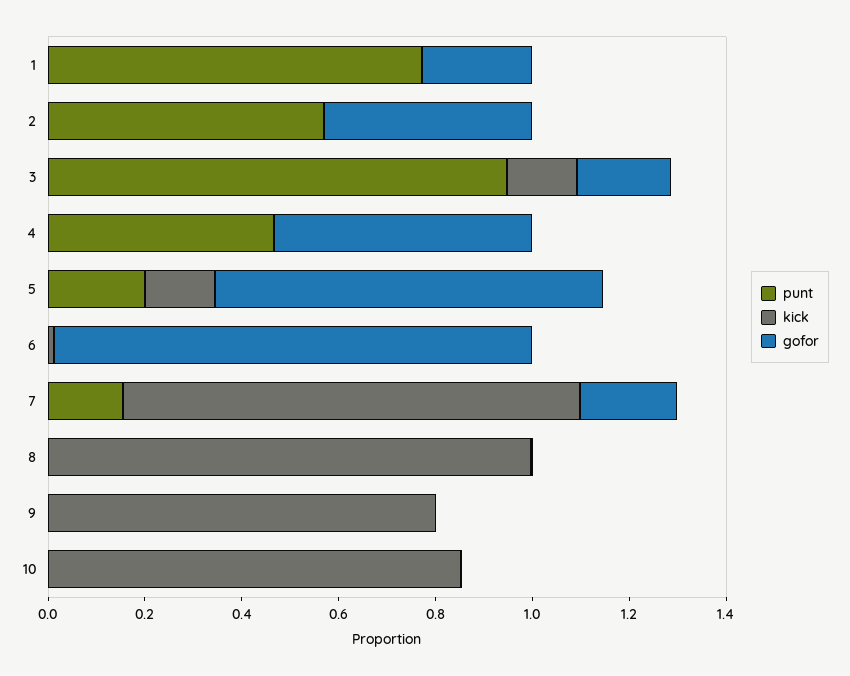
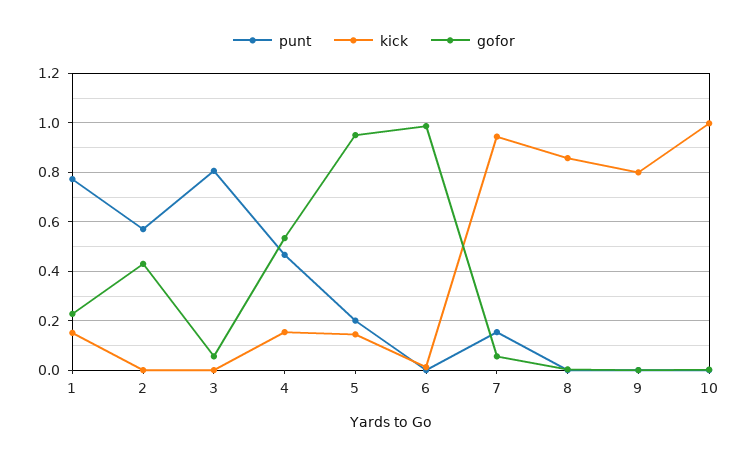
kick, 1: 0 -> 0.15
punt, 3: 0.95 -> 0.8
kick, 3: 0.15 -> 0
gofor, 3: 0.2 -> 0.05
kick, 4: 0 -> 0.15
gofor, 5: 0.8 -> 0.95
gofor, 7: 0.2 -> 0.05
kick, 8: 1 -> 0.85
kick, 10: 0.85 -> 1

